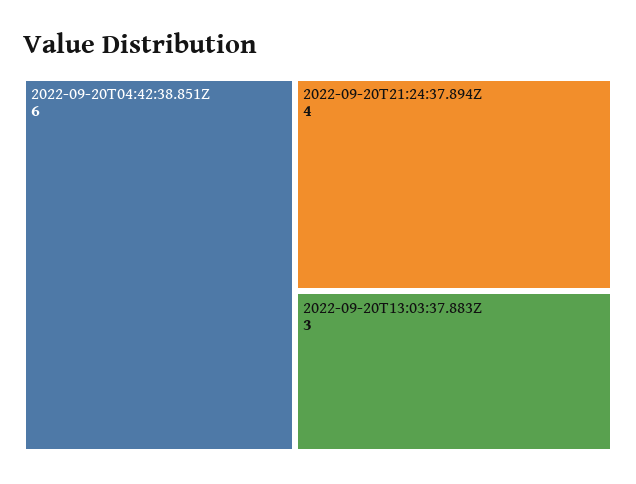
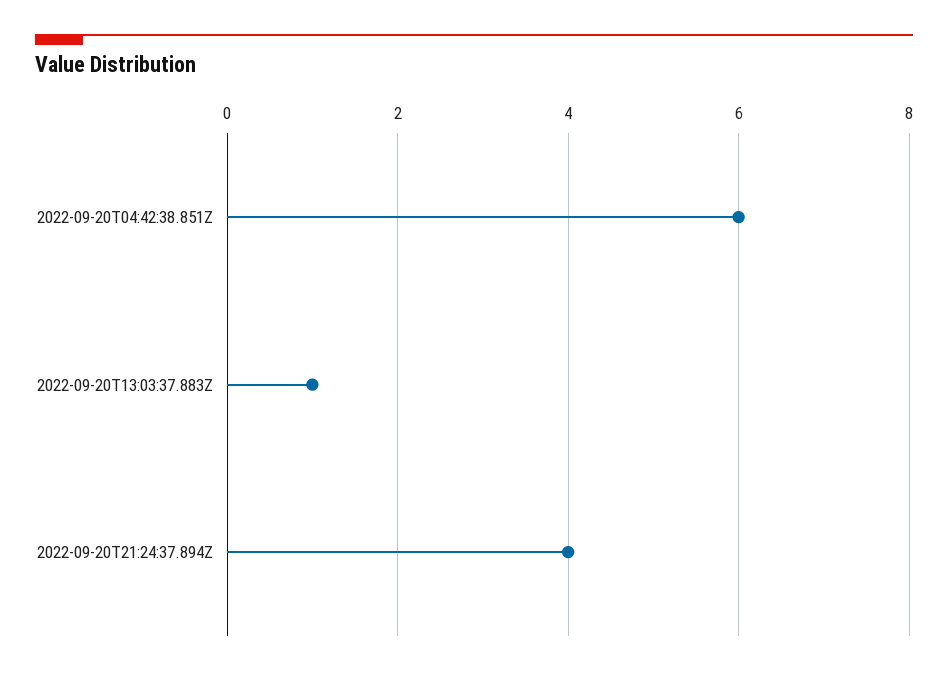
2022-09-20T13:03:37.883Z: 3 -> 1

